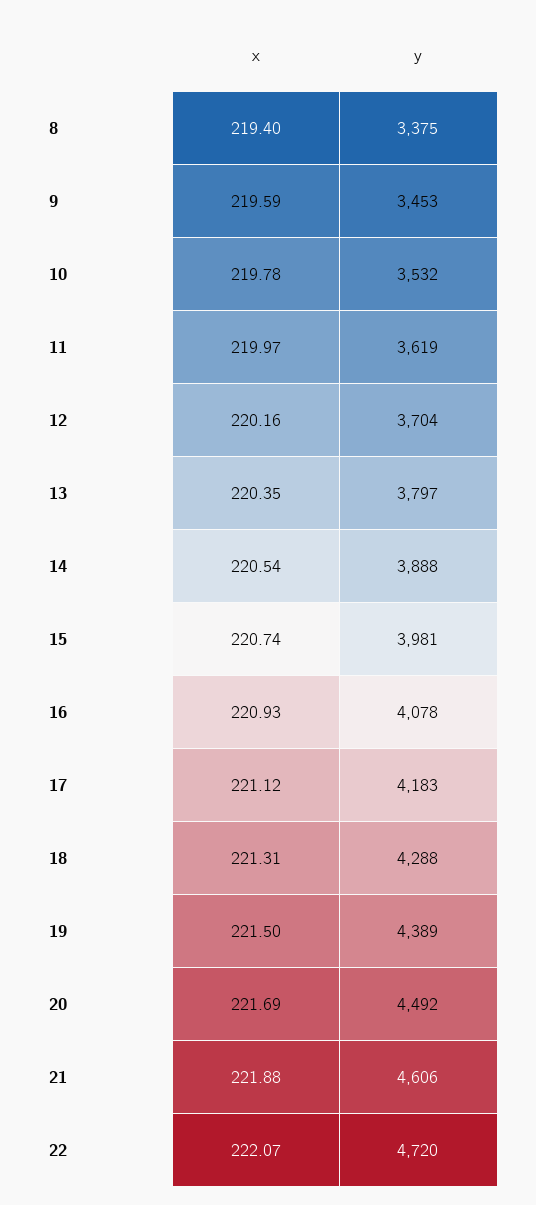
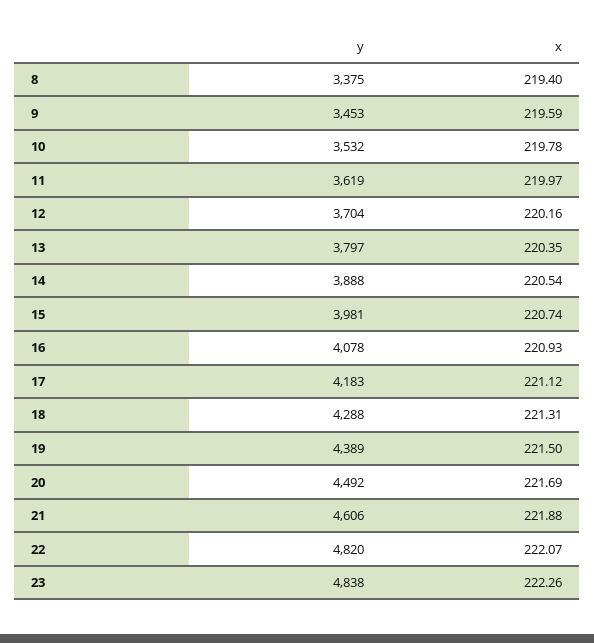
y, 22: 4720 -> 4820
y, 23: none -> 4838
x, 23: none -> 222.26

